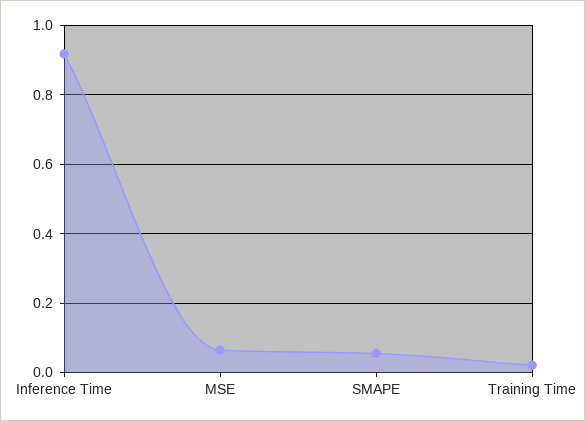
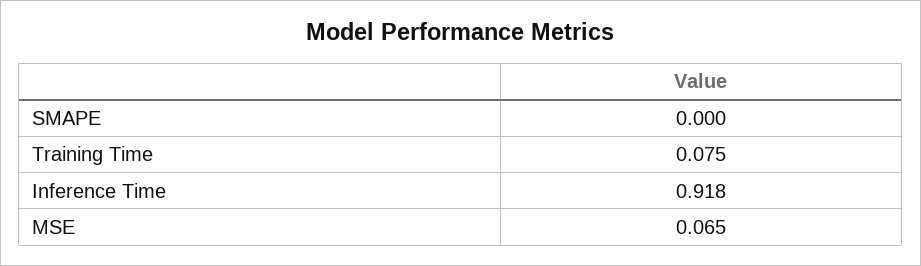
SMAPE: 0.06 -> 0
Training Time: 0.02 -> 0.075

